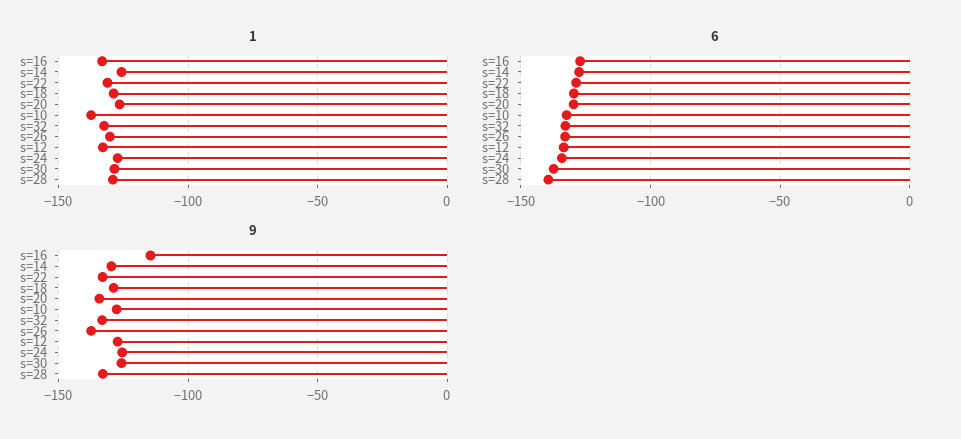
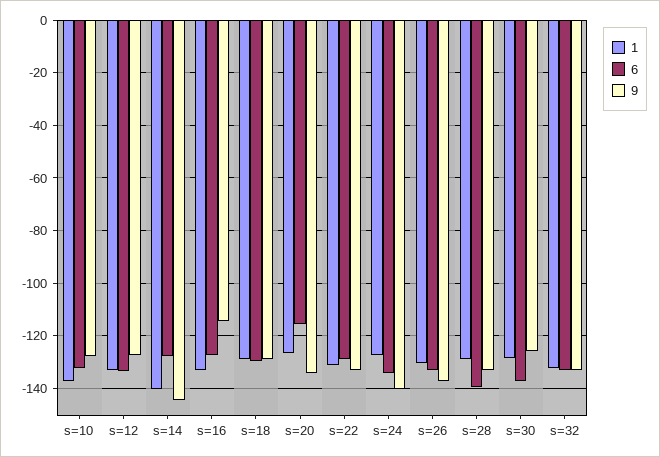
1, s=14: -125 -> -140
6, s=20: -130 -> -115
9, s=14: -130 -> -145
9, s=24: -125 -> -140

